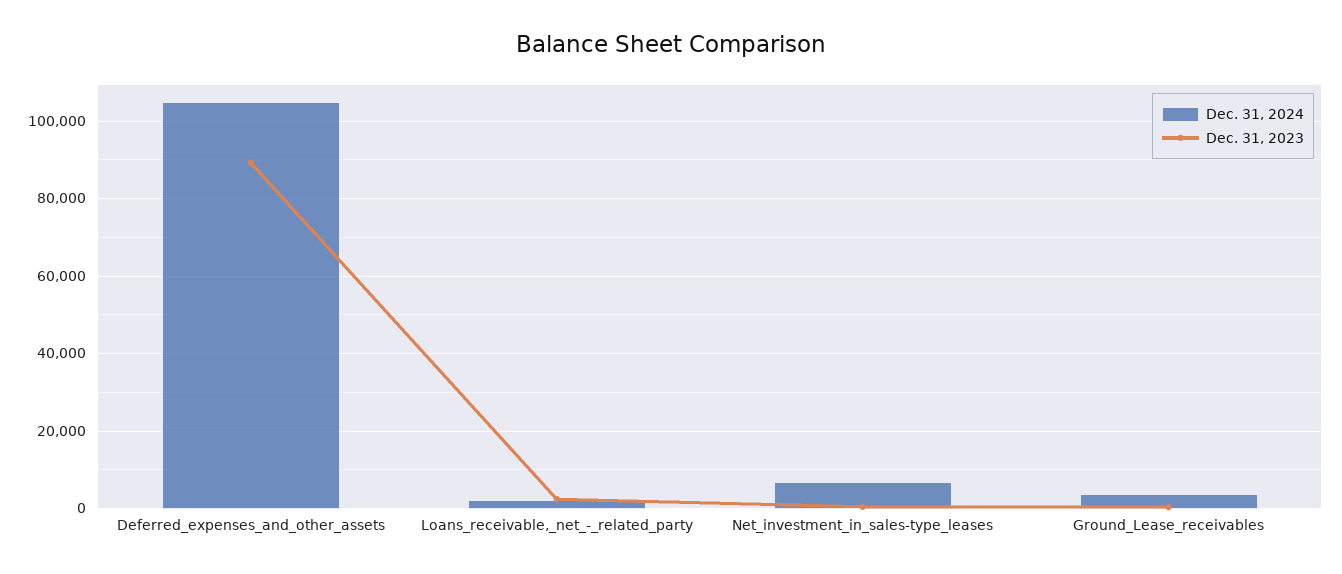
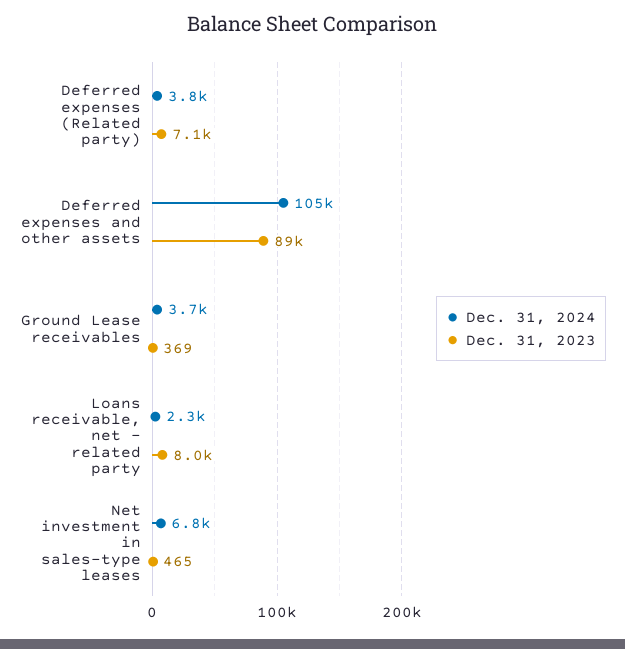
Dec. 31, 2023, Loans_receivable,_net_-_related_party: 2000 -> 8000
Dec. 31, 2024, Deferred expenses (Related party): none -> 3800
Dec. 31, 2023, Deferred expenses (Related party): none -> 7100

